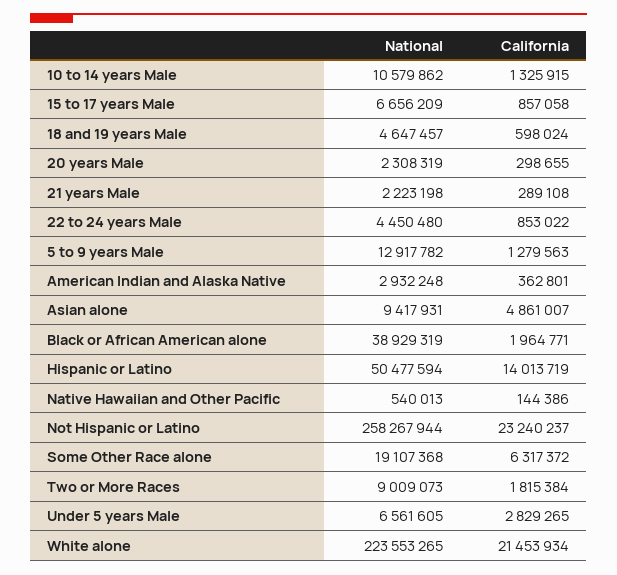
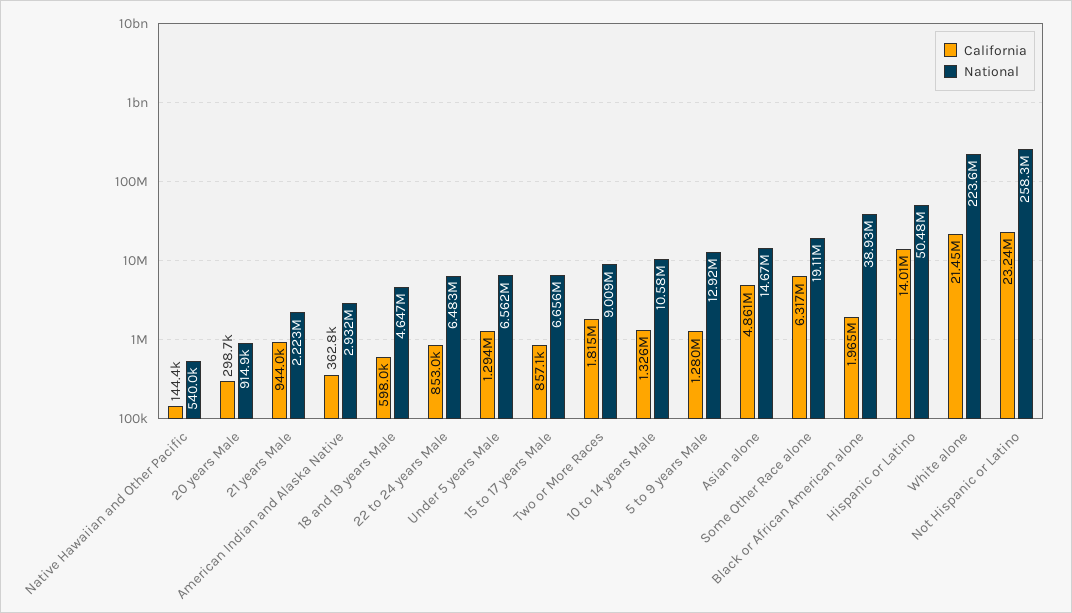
National, 20 years Male: 2308319 -> 914900
California, 21 years Male: 289108 -> 944000
National, 22 to 24 years Male: 4450480 -> 6483000
National, Asian alone: 9417931 -> 14670000
California, Under 5 years Male: 2829265 -> 1294000

